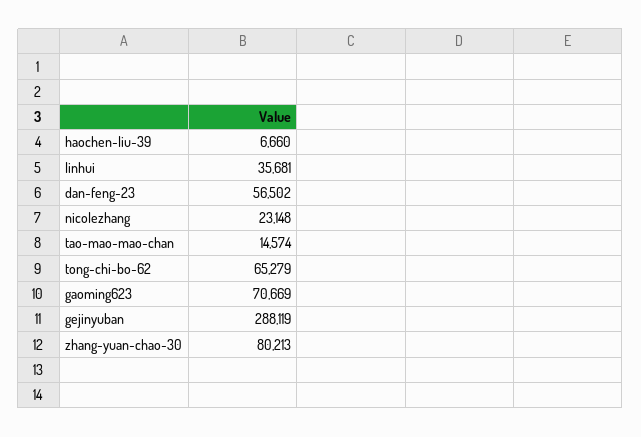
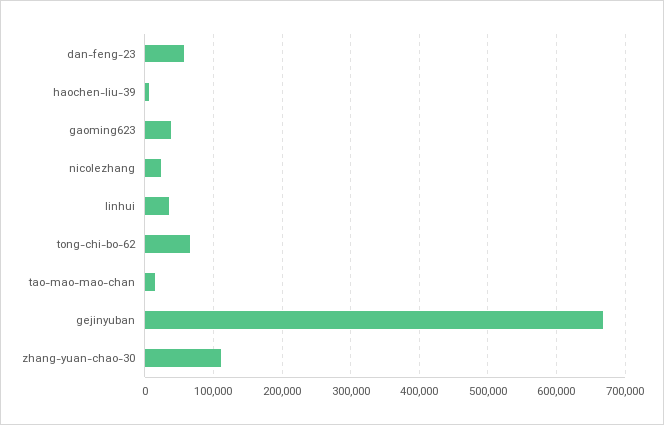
gaoming623: 70669 -> 40000
gejinyuban: 288119 -> 670000
zhang-yuan-chao-30: 80213 -> 110000

